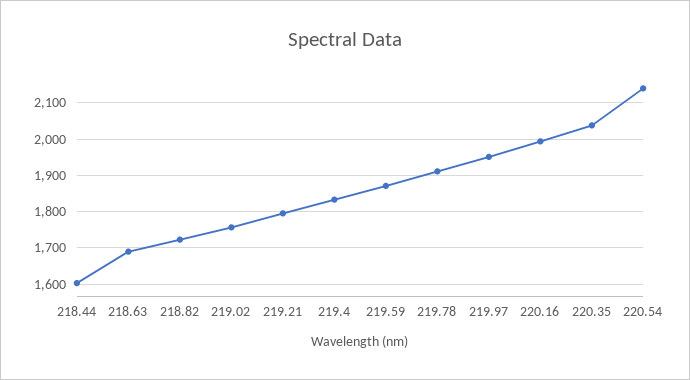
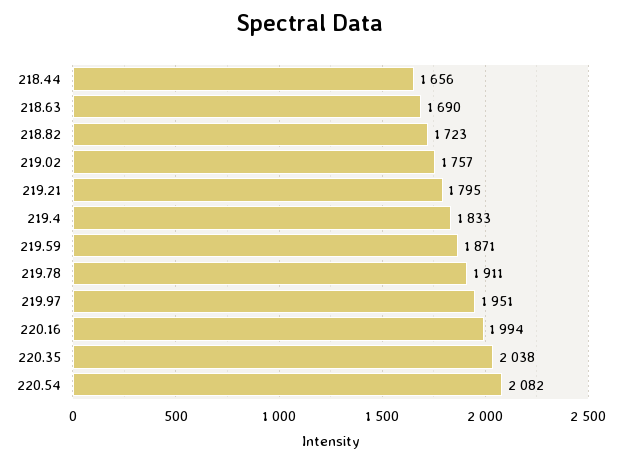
218.44: 1600 -> 1656
220.54: 2140 -> 2082

